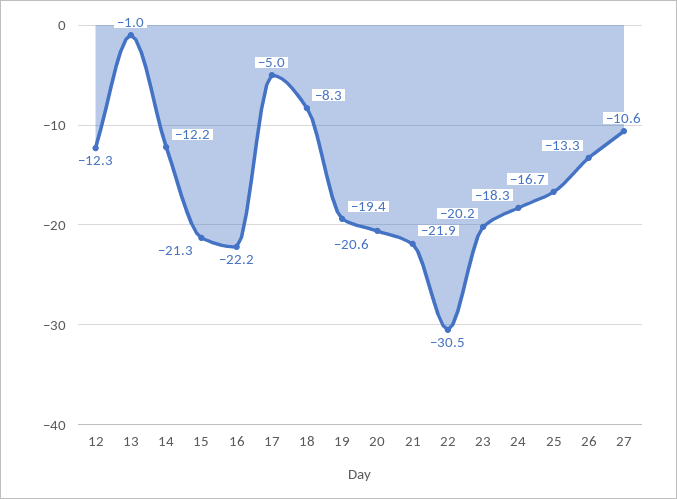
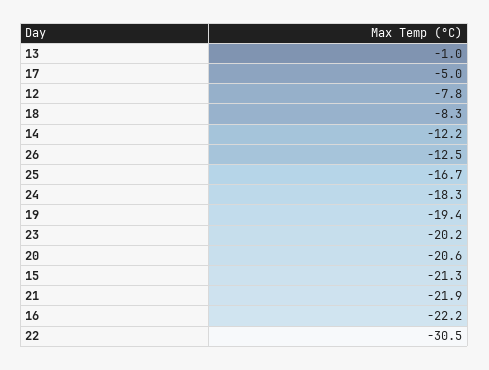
12: -12.3 -> -7.8
26: -13.3 -> -12.5
27: -10.6 -> none

